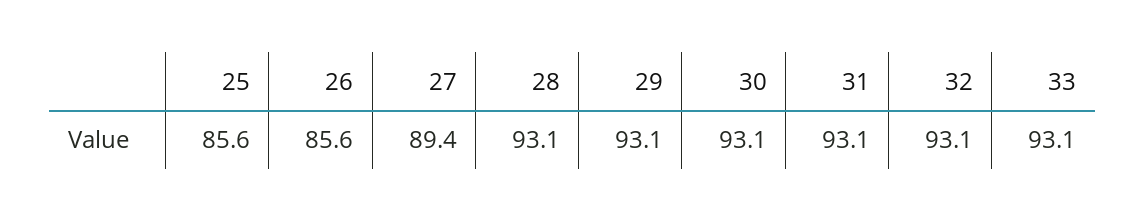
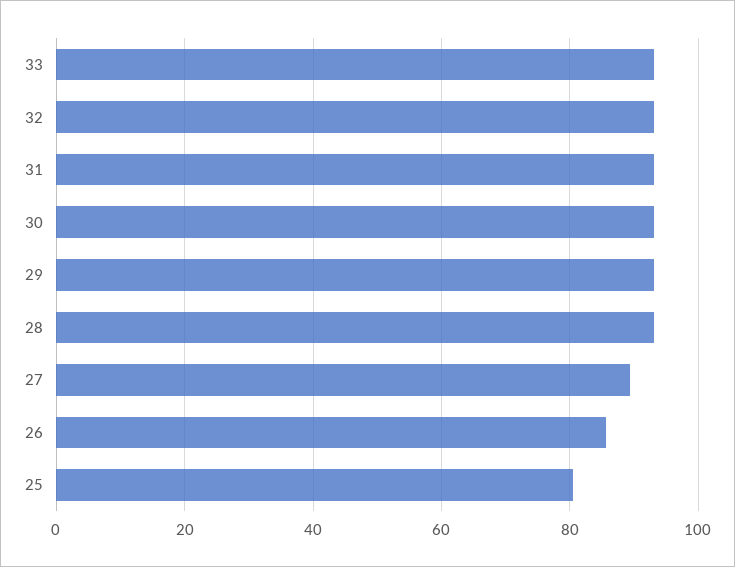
25: 85.6 -> 80

